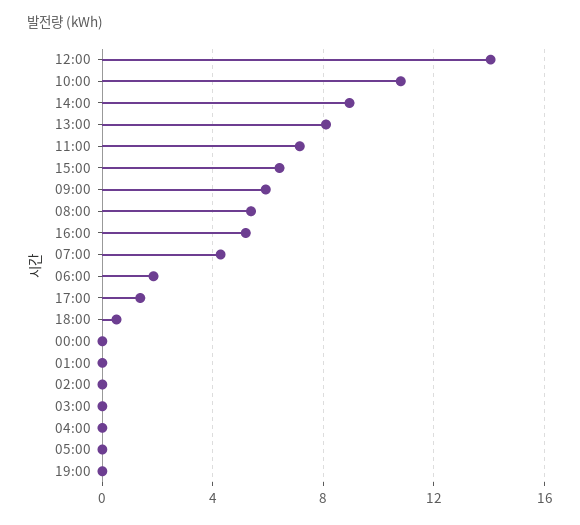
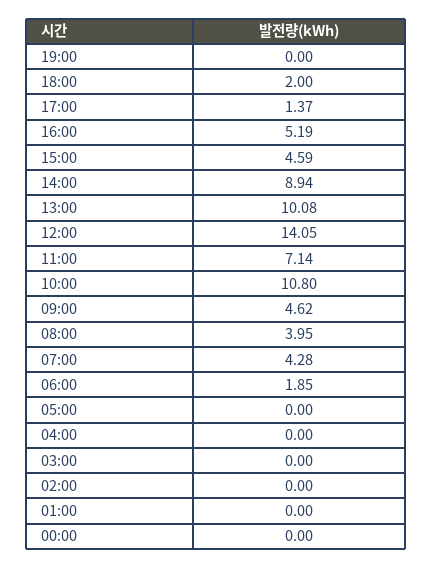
13:00: 8 -> 10.08
15:00: 6.5 -> 4.59
09:00: 6 -> 4.62
08:00: 5.5 -> 3.95
18:00: 0.5 -> 2

